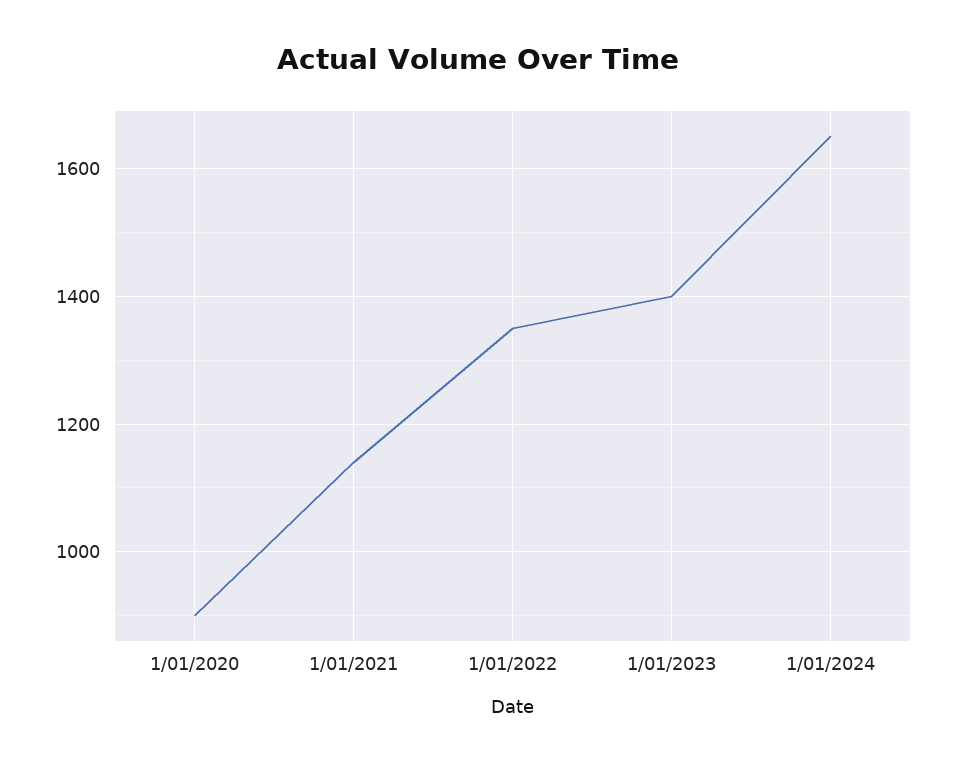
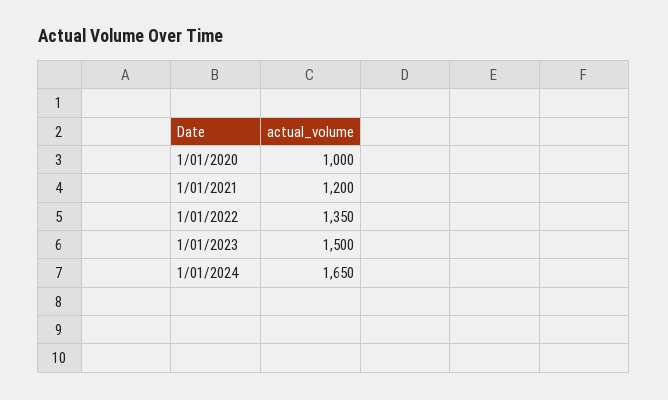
1/01/2020: 900 -> 1000
1/01/2021: 1140 -> 1200
1/01/2023: 1400 -> 1500

